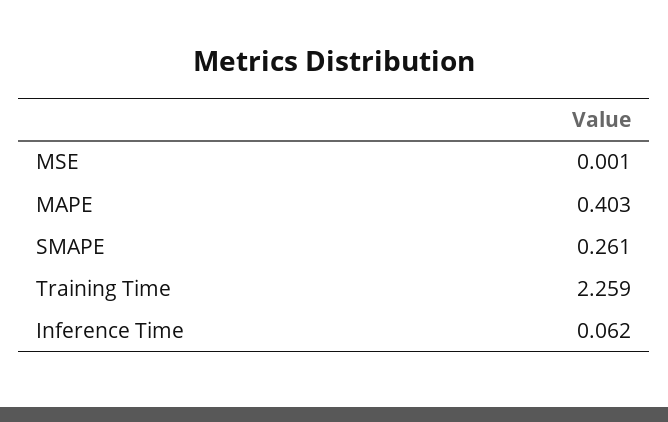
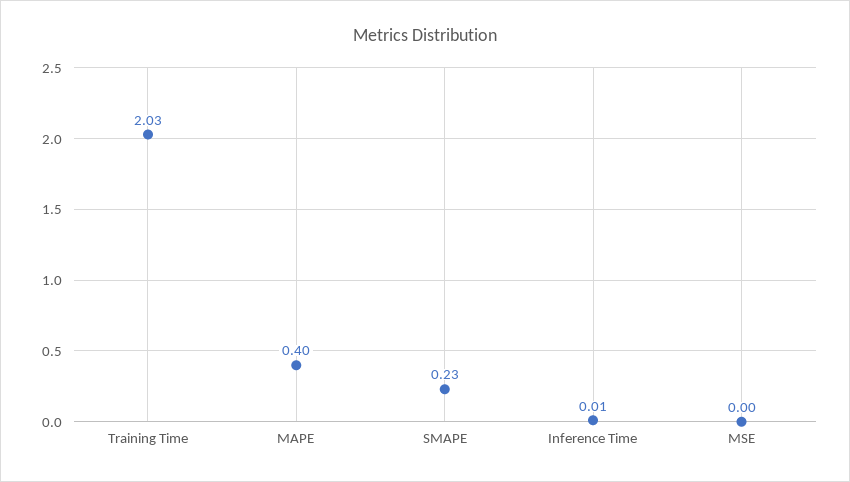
SMAPE: 0.261 -> 0.23
Training Time: 2.259 -> 2.03
Inference Time: 0.062 -> 0.01

